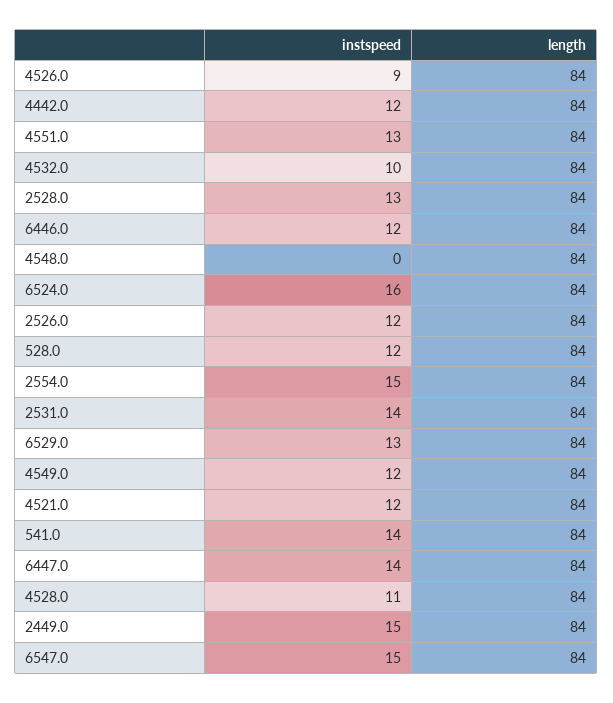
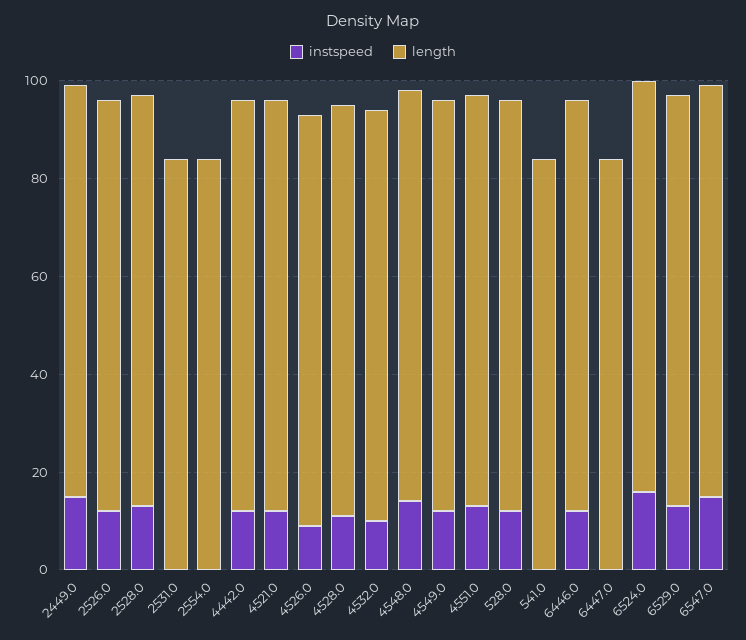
instspeed, 4548.0: 0 -> 15
instspeed, 2554.0: 15 -> 0
instspeed, 2531.0: 14 -> 0
instspeed, 541.0: 14 -> 0
instspeed, 6447.0: 14 -> 0

